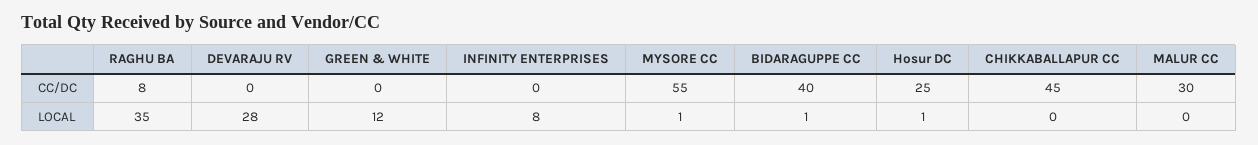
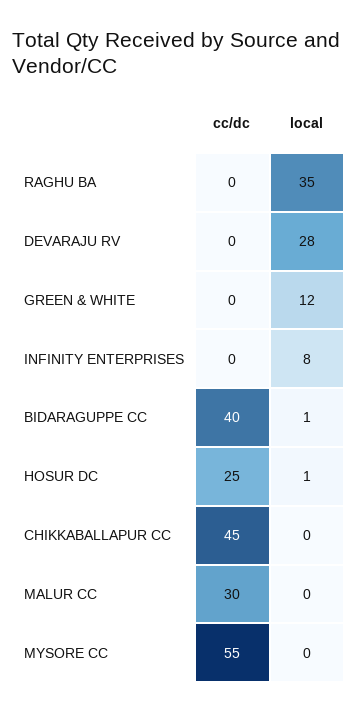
RAGHU BA, CC/DC: 8 -> 0
MYSORE CC, LOCAL: 1 -> 0

